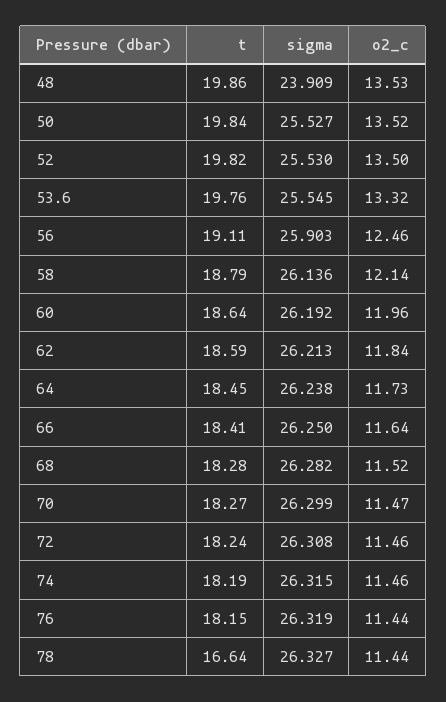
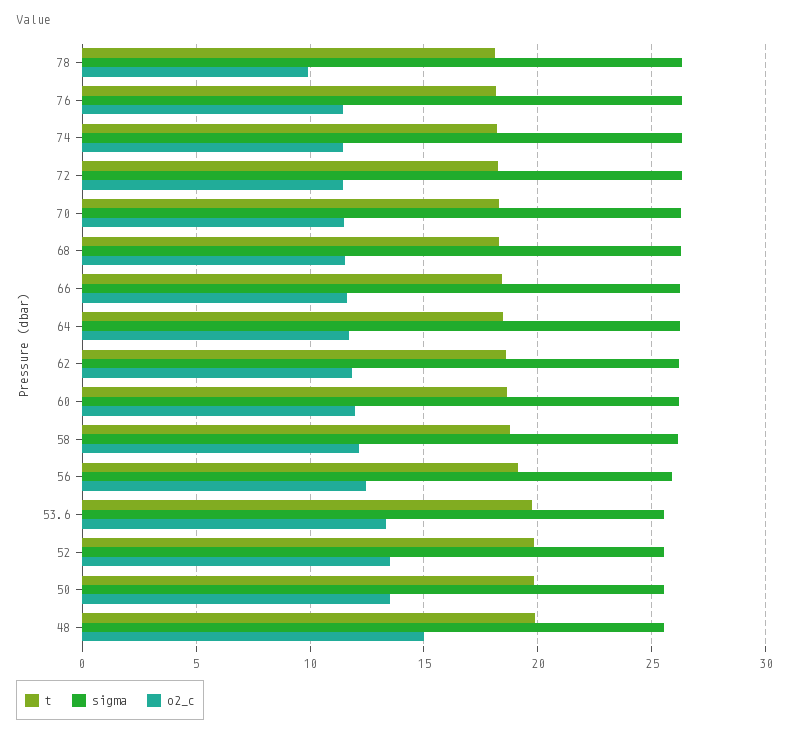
sigma, 48: 23.909 -> 25.5
o2_c, 48: 13.53 -> 15
t, 78: 16.64 -> 18
o2_c, 78: 11.44 -> 10

